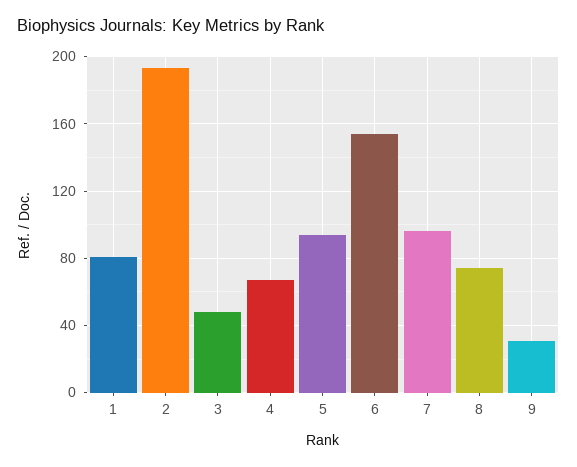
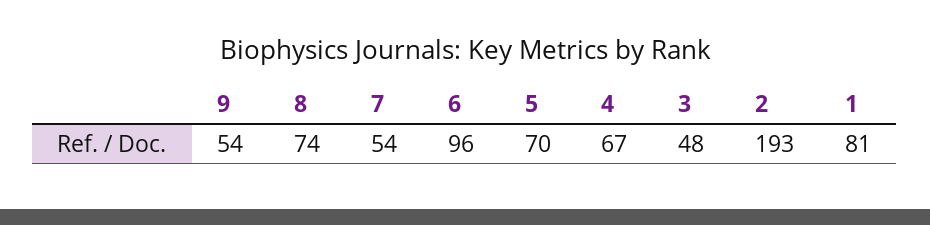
5: 95 -> 70
6: 155 -> 96
7: 95 -> 54
9: 30 -> 54

